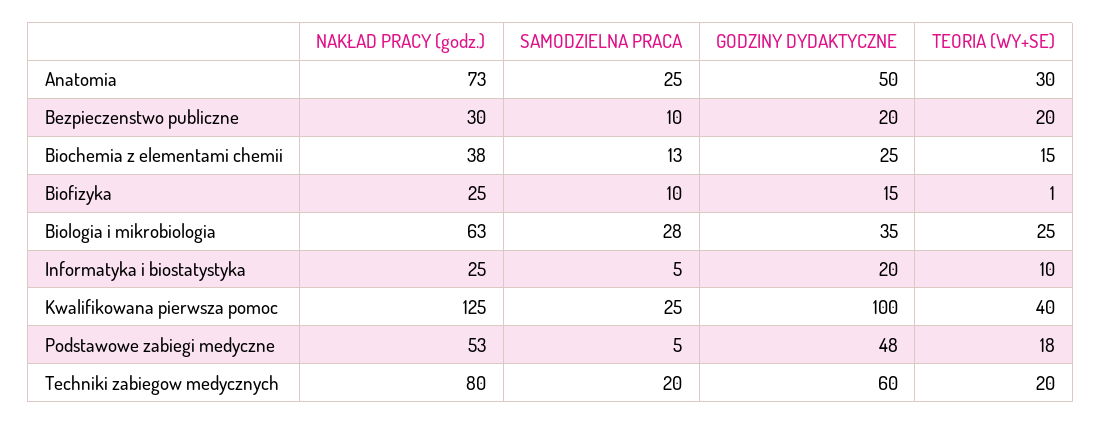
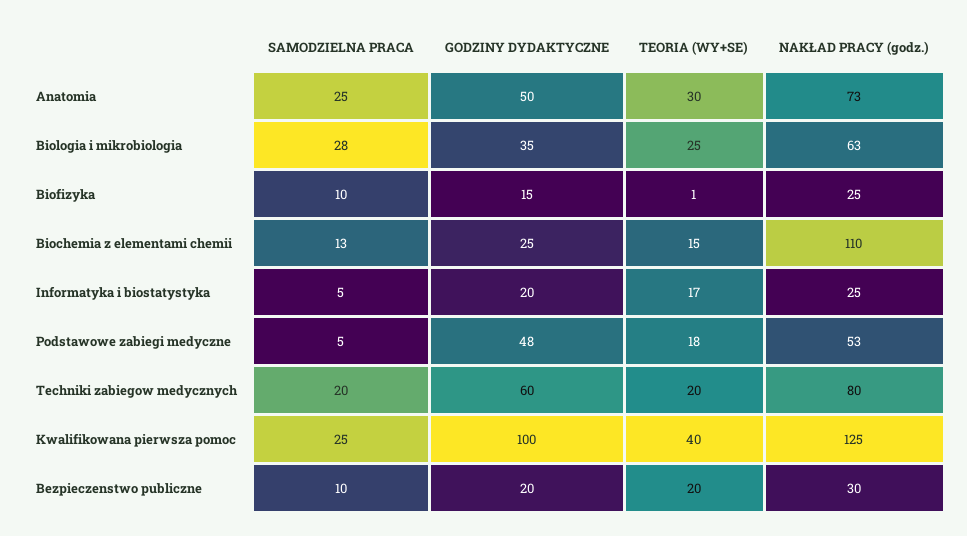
NAKŁAD PRACY (godz.), Biochemia z elementami chemii: 38 -> 110
TEORIA (WY+SE), Informatyka i biostatystyka: 10 -> 17

